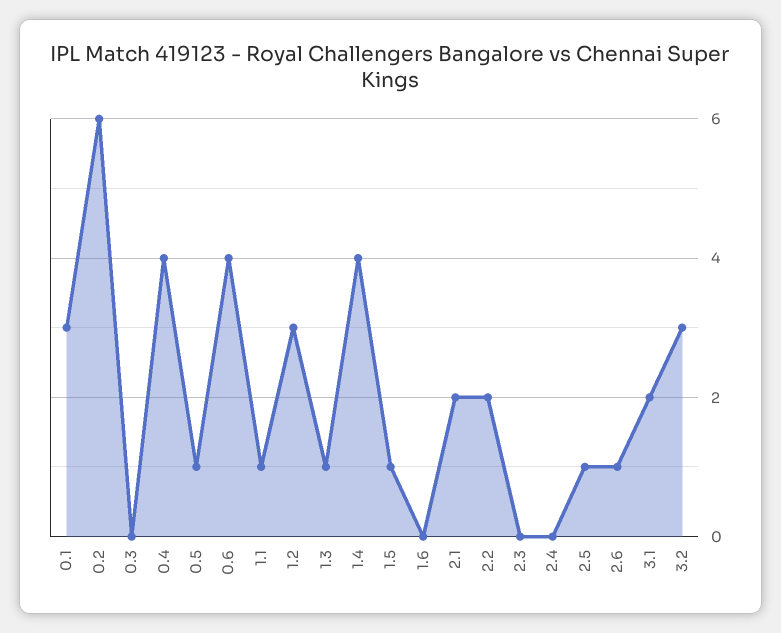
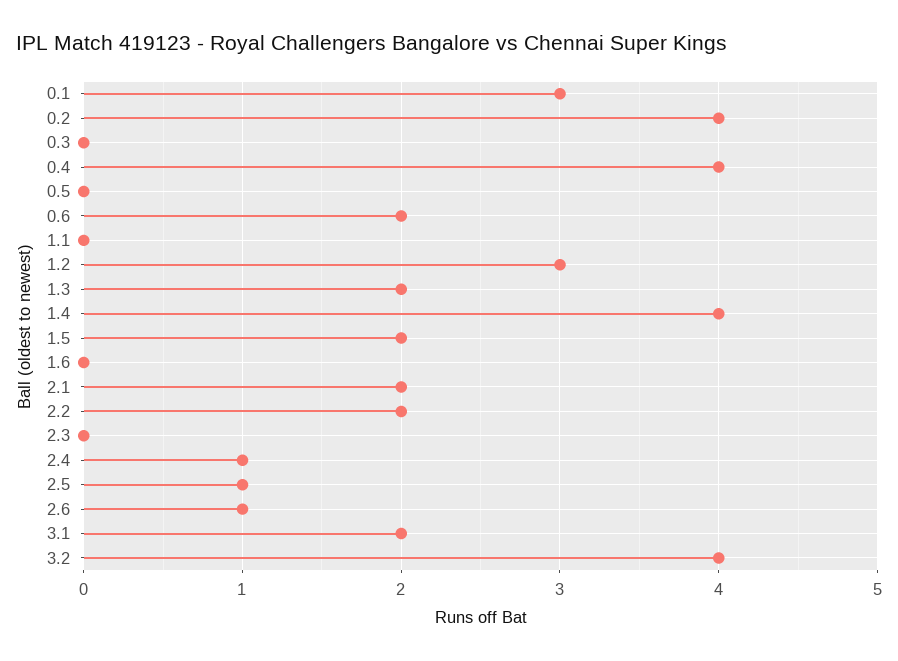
0.2: 6 -> 4
0.5: 1 -> 0
0.6: 4 -> 2
1.1: 1 -> 0
1.3: 1 -> 2
1.5: 1 -> 2
2.4: 0 -> 1
3.2: 3 -> 4

